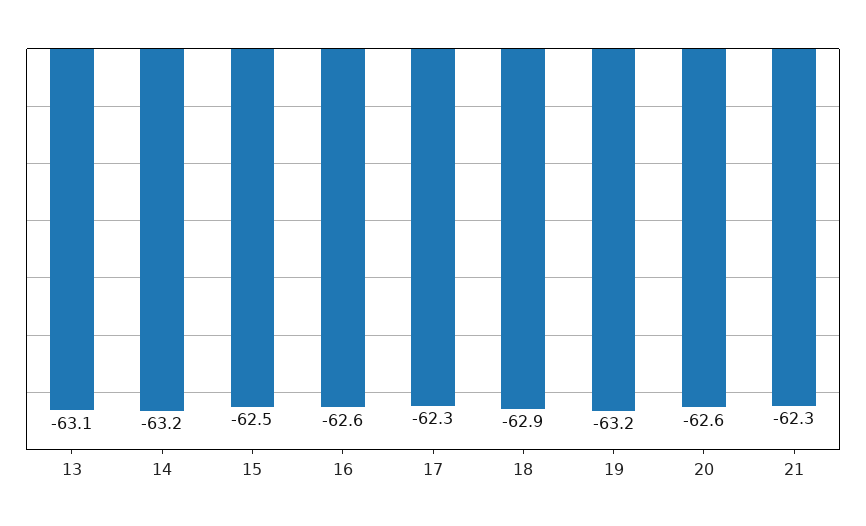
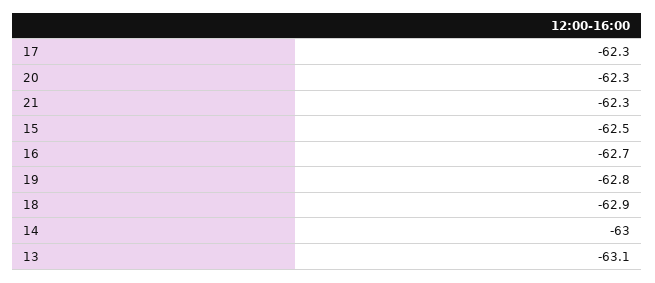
14: -63.2 -> -63
16: -62.6 -> -62.7
19: -63.2 -> -62.8
20: -62.6 -> -62.3

